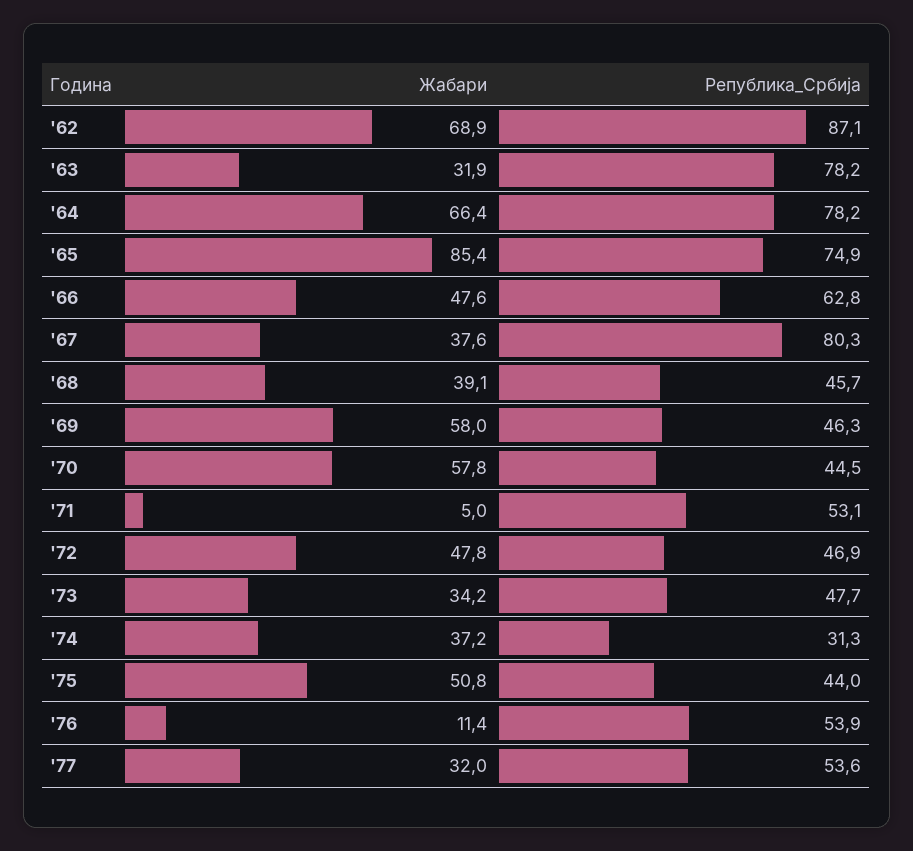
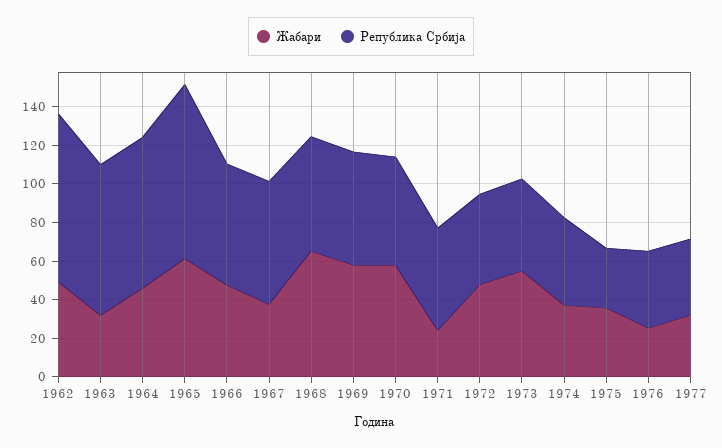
Жабари, '62: 68.9 -> 50
Жабари, '64: 66.4 -> 45
Жабари, '65: 85.4 -> 60
Република_Србија, '65: 74.9 -> 90
Република_Србија, '67: 80.3 -> 65
Жабари, '68: 39.1 -> 65
Република_Србија, '68: 45.7 -> 60
Република_Србија, '69: 46.3 -> 60
Република_Србија, '70: 44.5 -> 55
Жабари, '71: 5 -> 25
Жабари, '73: 34.2 -> 55
Република_Србија, '74: 31.3 -> 45
Жабари, '75: 50.8 -> 35
Република_Србија, '75: 44 -> 30
Жабари, '76: 11.4 -> 25
Република_Србија, '76: 53.9 -> 40
Република_Србија, '77: 53.6 -> 40

